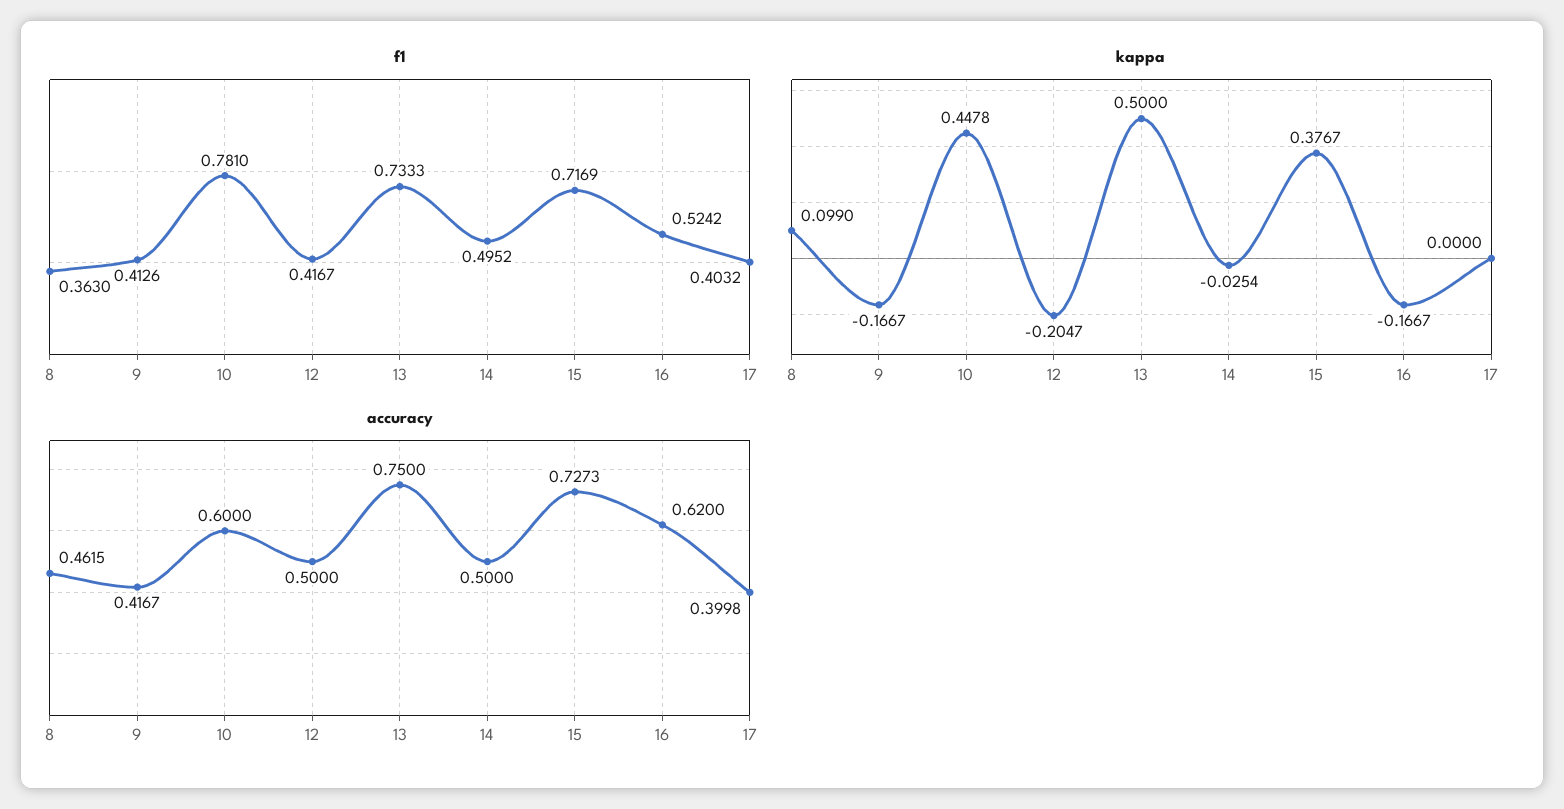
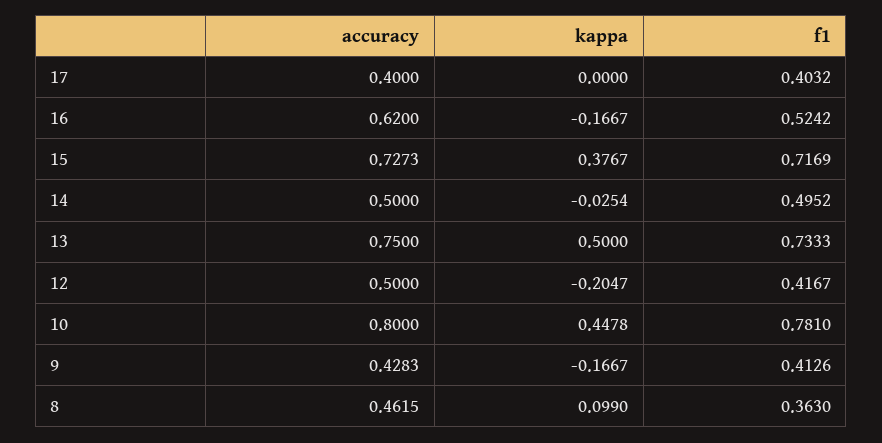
accuracy, 9: 0.4167 -> 0.4283
accuracy, 10: 0.6 -> 0.8
accuracy, 17: 0.3998 -> 0.4

